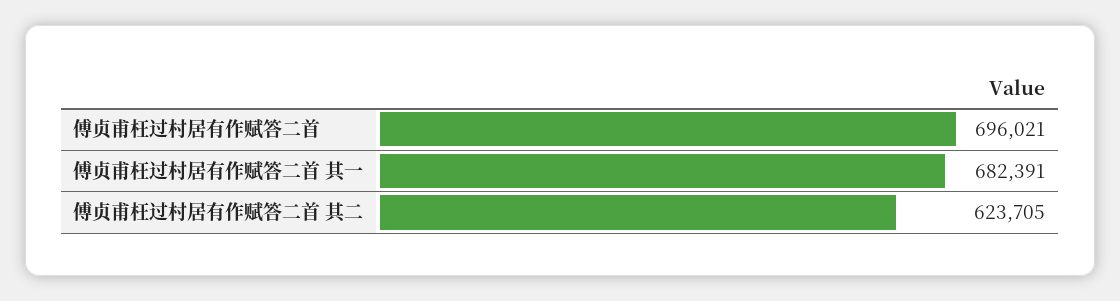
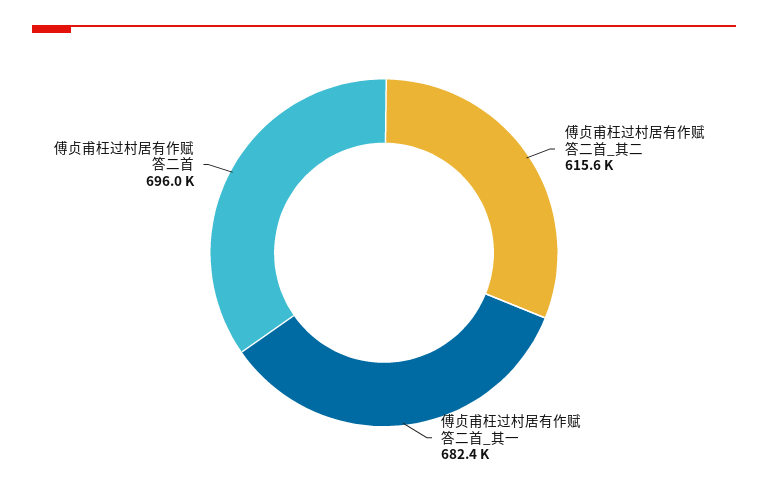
傅贞甫枉过村居有作赋答二首 其二: 623705 -> 615600

